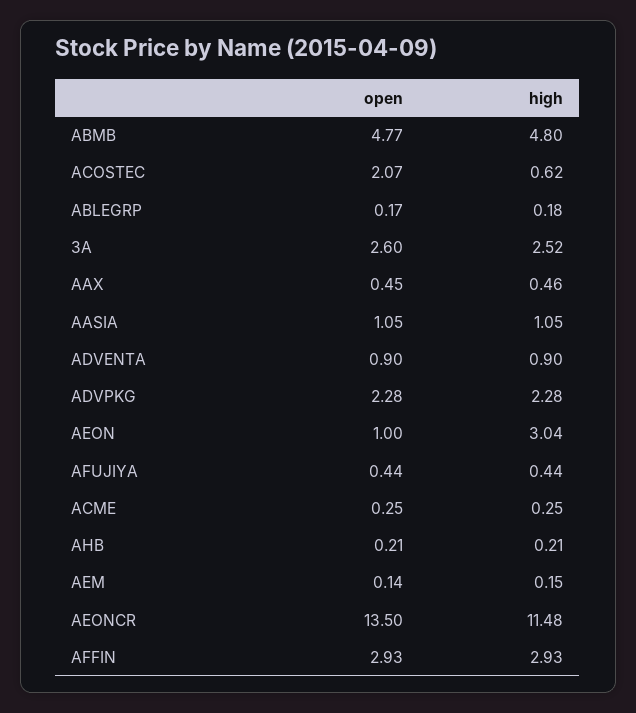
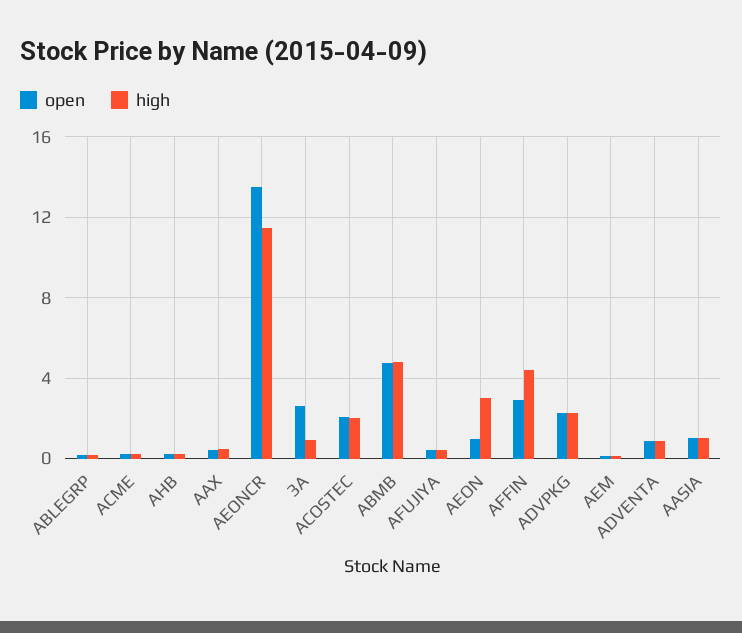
high, ACOSTEC: 0.62 -> 2
high, 3A: 2.52 -> 1
high, AFFIN: 2.93 -> 4.5

